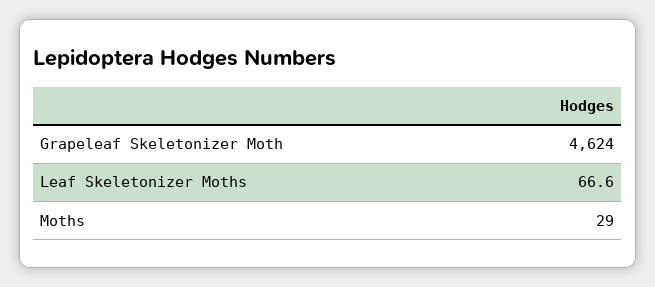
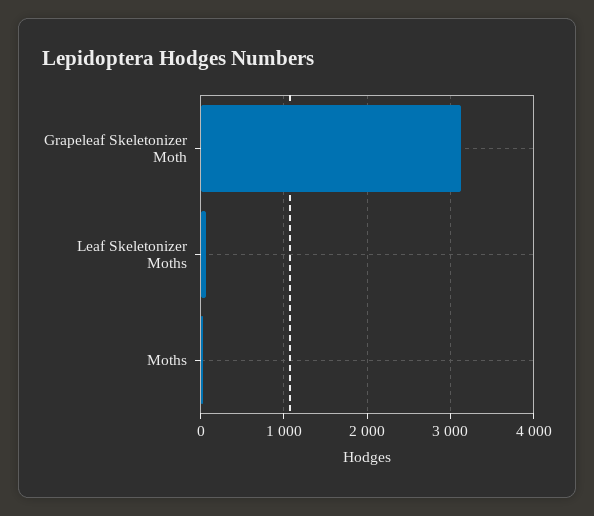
Grapeleaf Skeletonizer Moth: 4624 -> 3100

